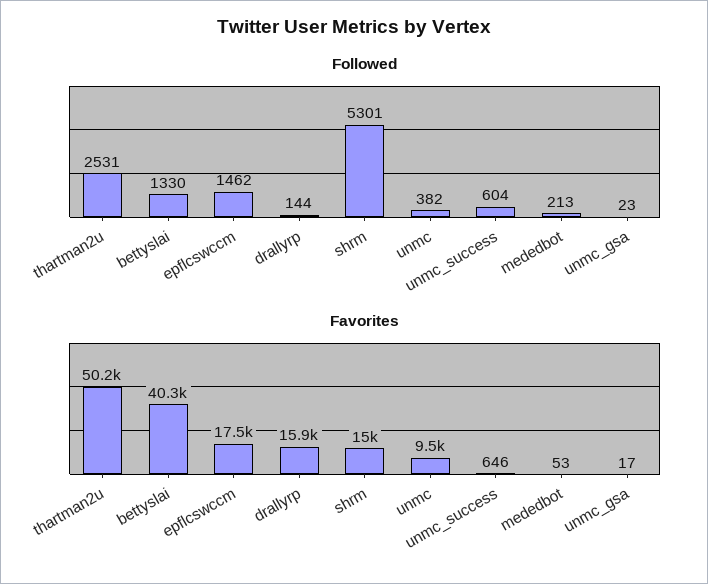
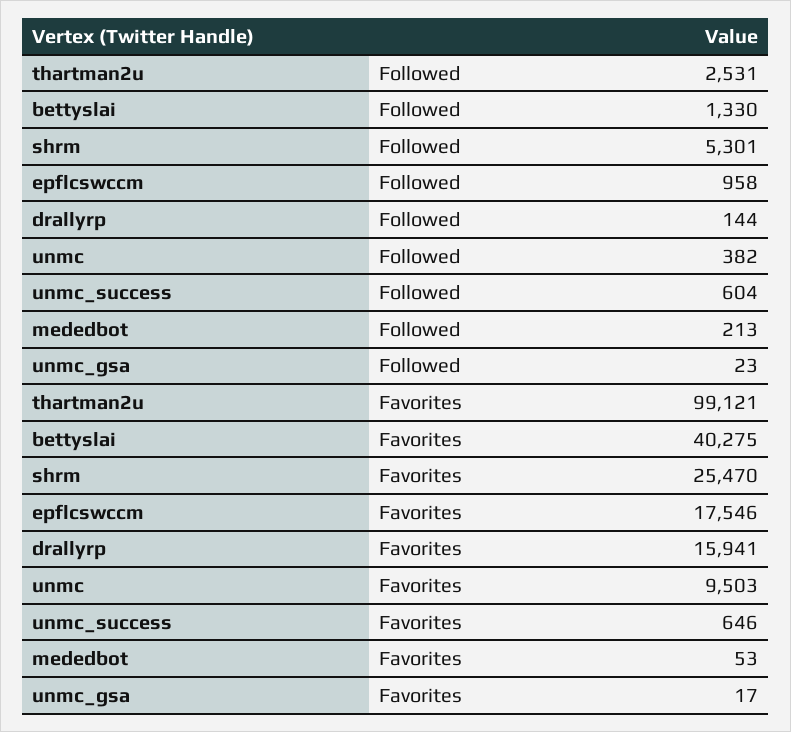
Followed, epflcswccm: 1462 -> 958
Favorites, thartman2u: 50200 -> 99121
Favorites, shrm: 15000 -> 25470

